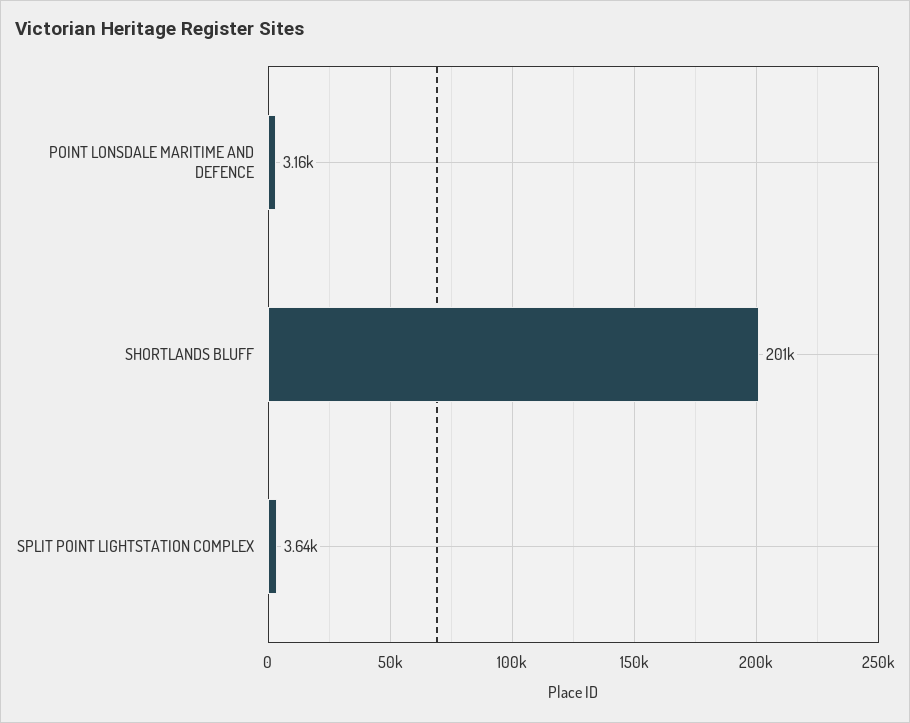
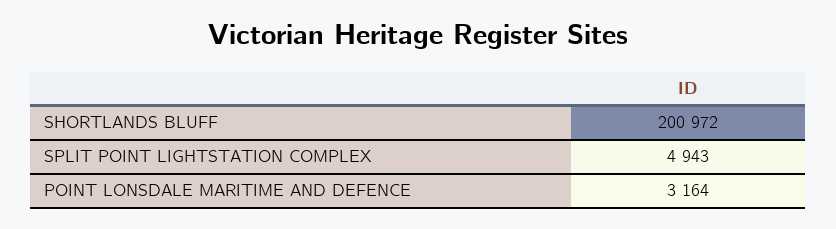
SPLIT POINT LIGHTSTATION COMPLEX: 3640 -> 4943

